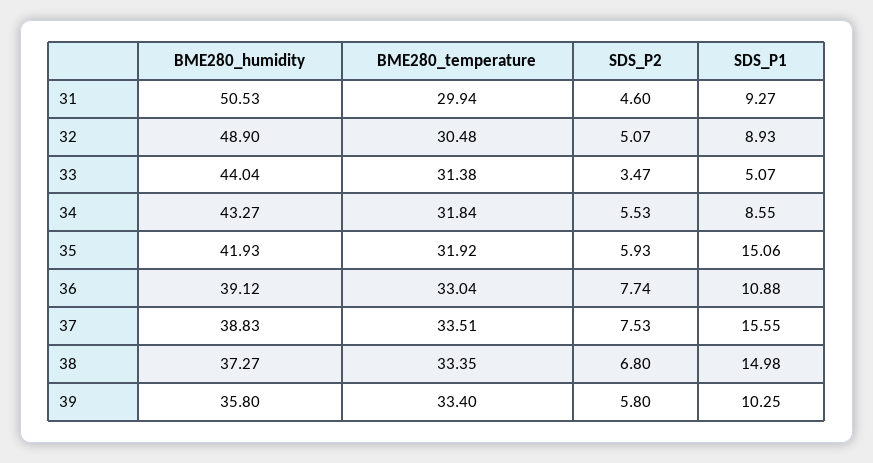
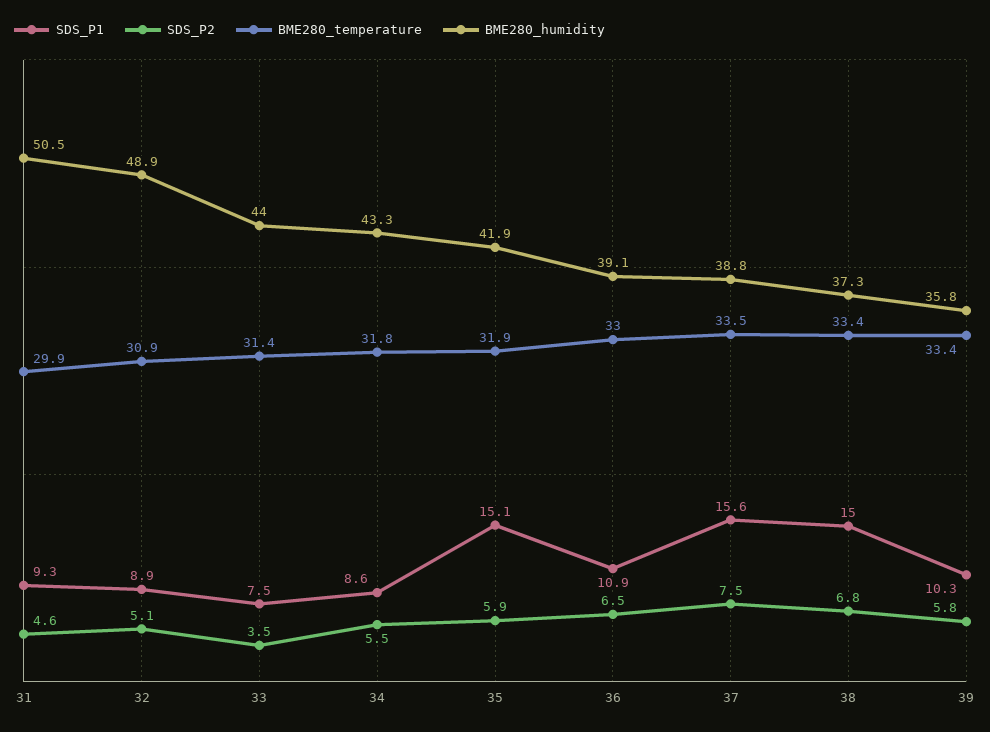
BME280_temperature, 32: 30.48 -> 30.9
SDS_P1, 33: 5.07 -> 7.5
SDS_P2, 36: 7.74 -> 6.5

